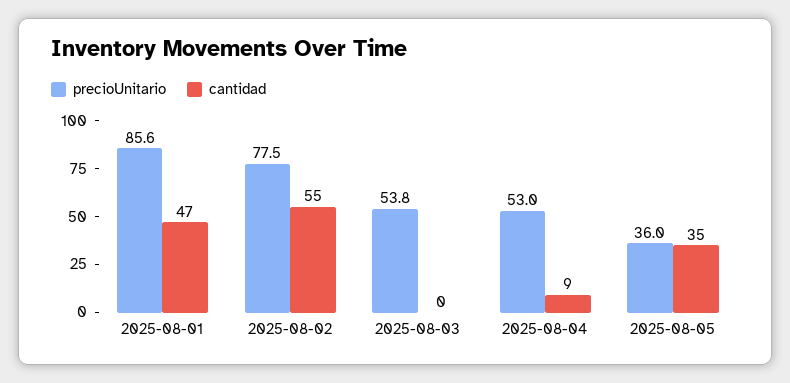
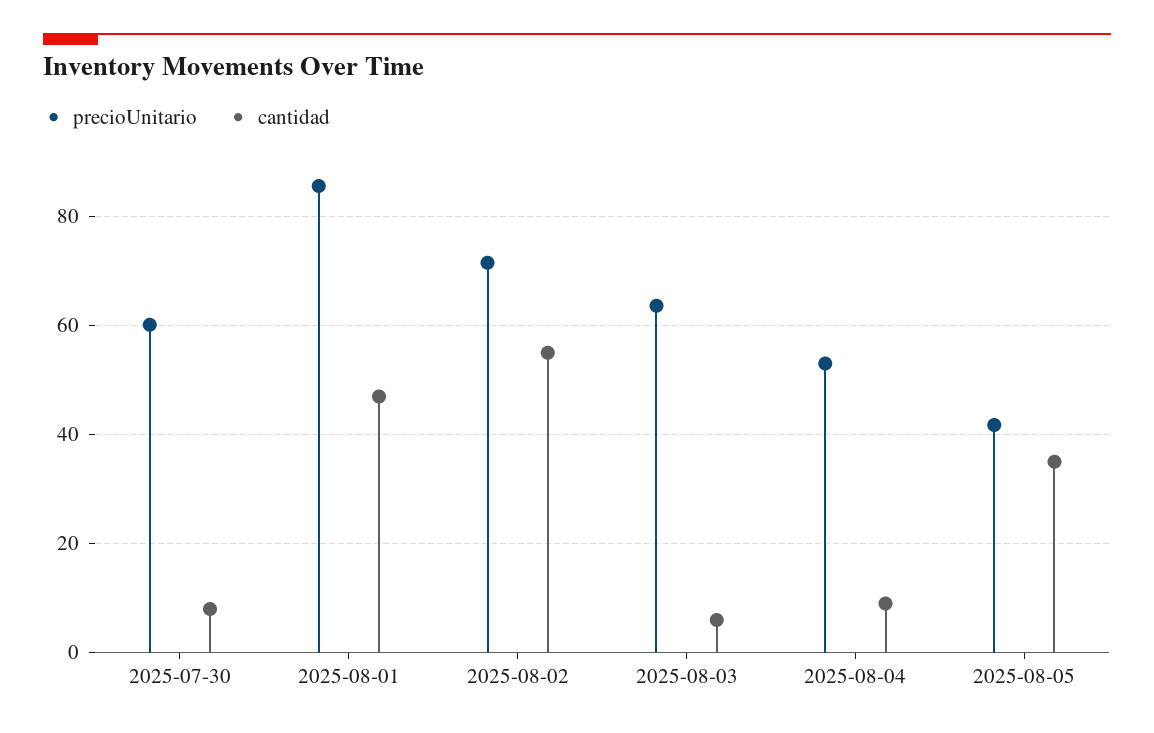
precioUnitario, 2025-08-02: 77.5 -> 72
precioUnitario, 2025-08-03: 53.8 -> 64
cantidad, 2025-08-03: 0 -> 6
precioUnitario, 2025-08-05: 36 -> 42
precioUnitario, 2025-07-30: none -> 60
cantidad, 2025-07-30: none -> 8

